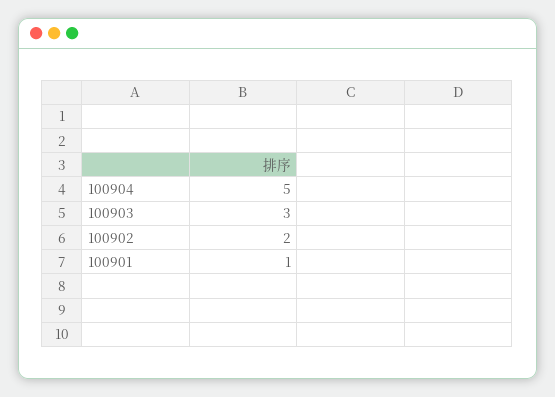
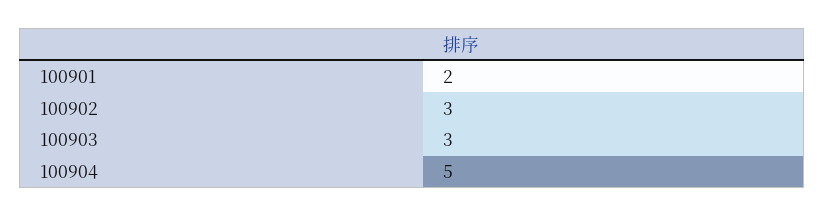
100902: 2 -> 3
100901: 1 -> 2

